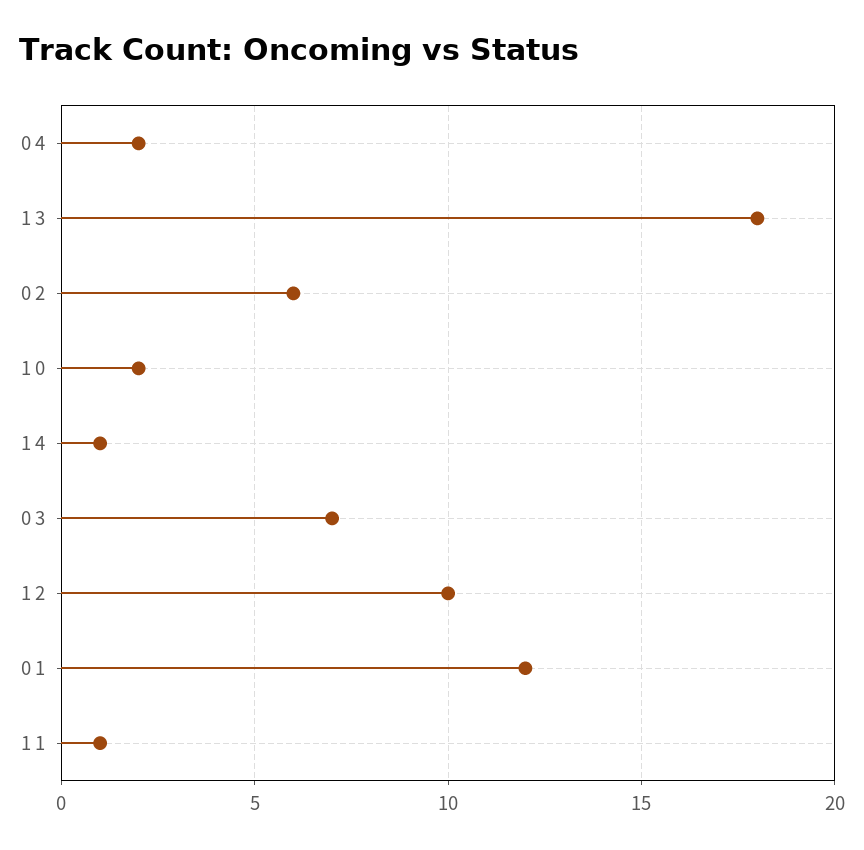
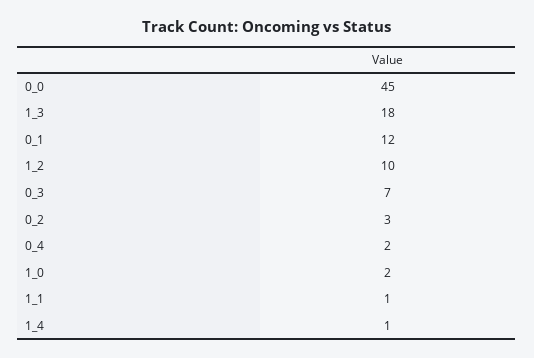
0 2: 6 -> 3
0_0: none -> 45

